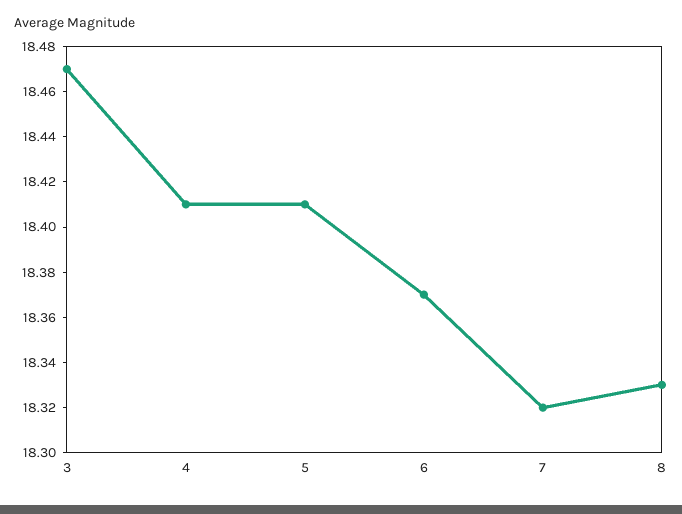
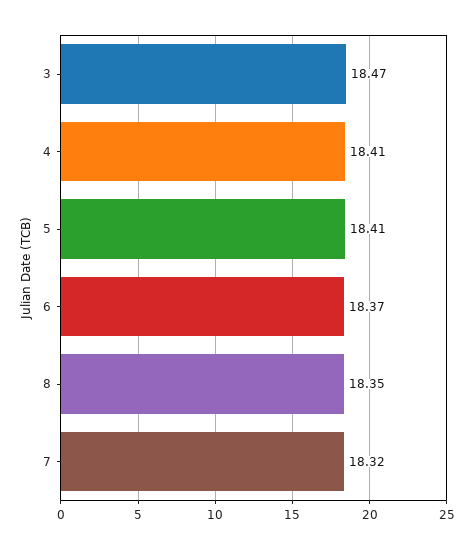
8: 18.33 -> 18.35

